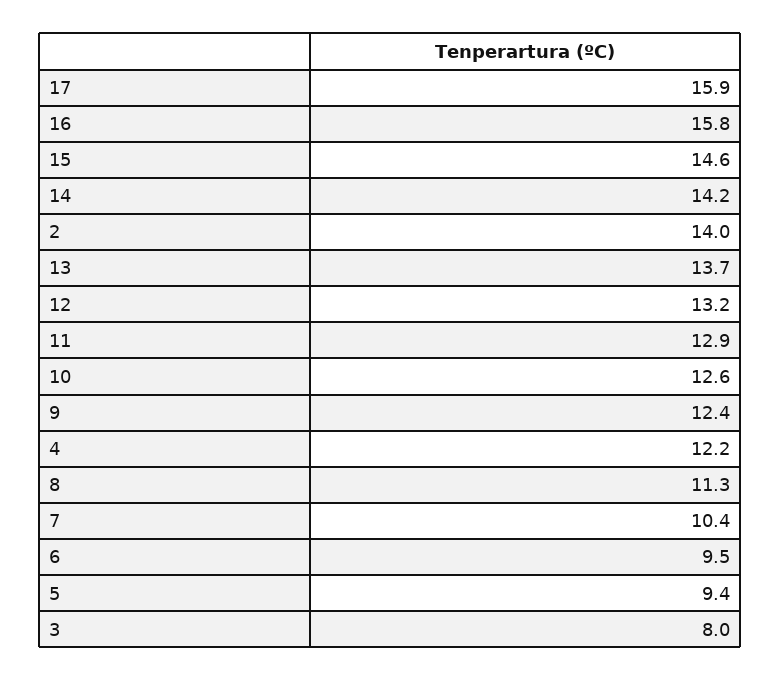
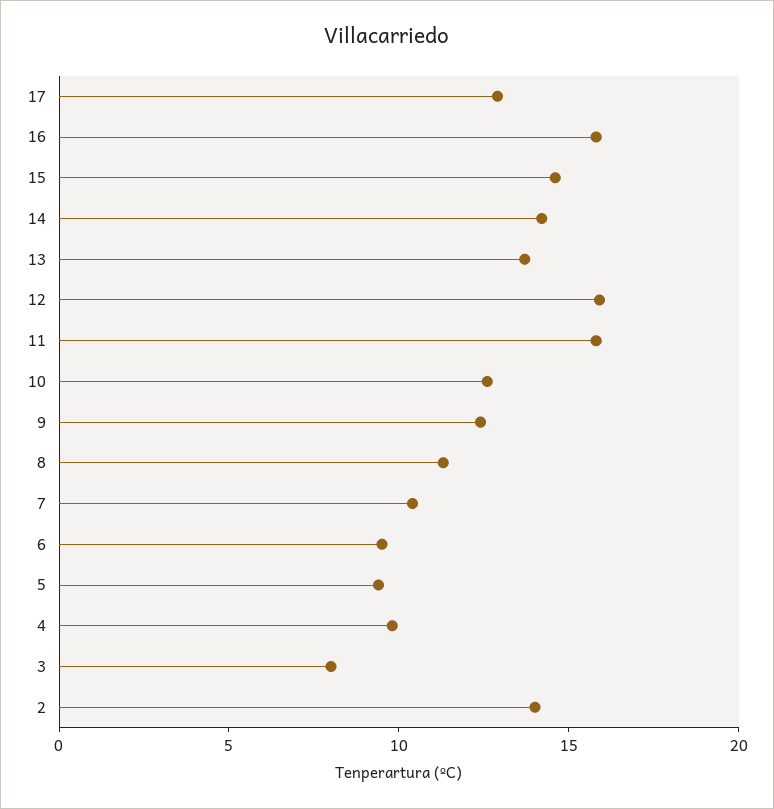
17: 15.9 -> 13
12: 13.2 -> 16
11: 12.9 -> 16
4: 12.2 -> 10

